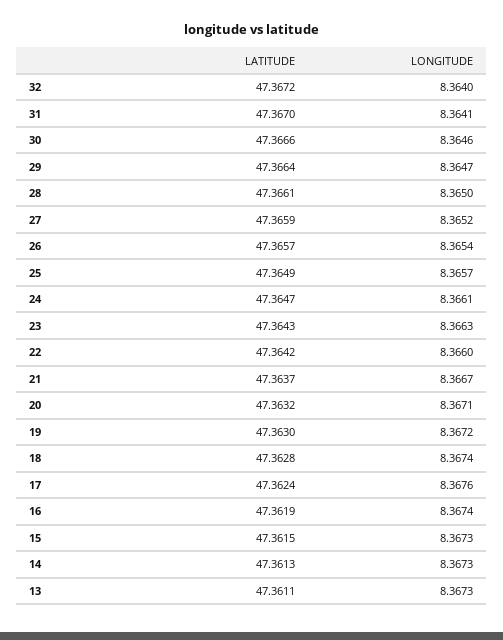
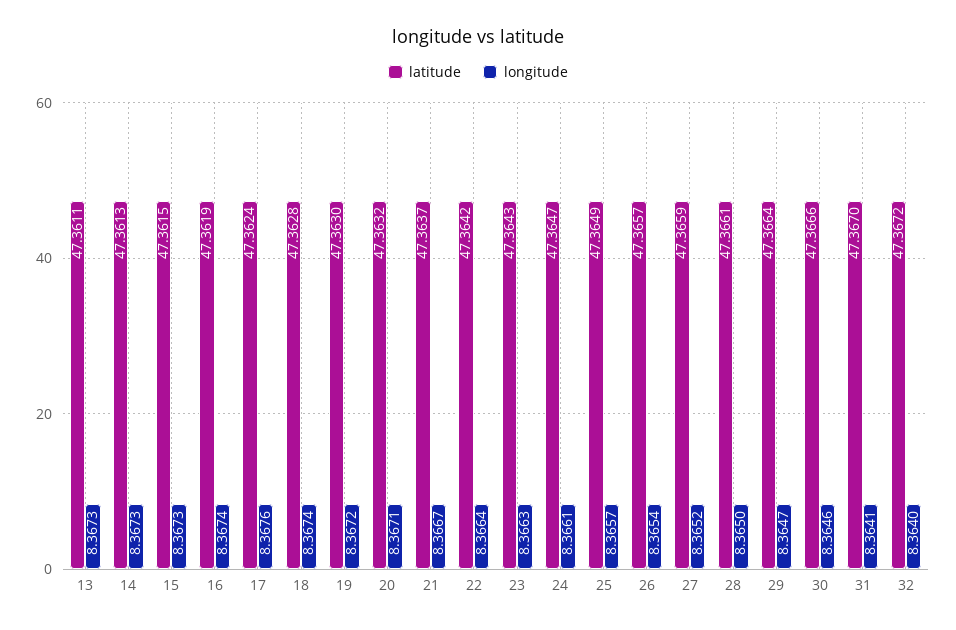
LONGITUDE, 22: 8.366 -> 8.3664

